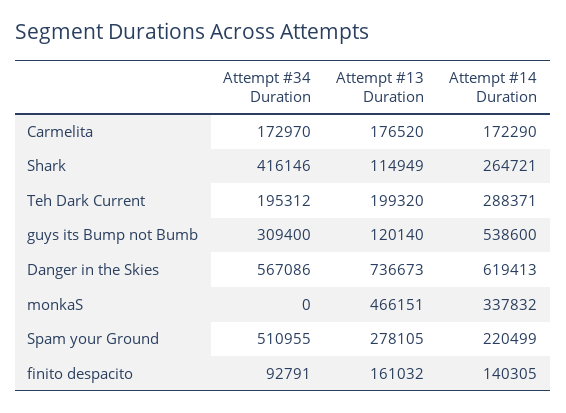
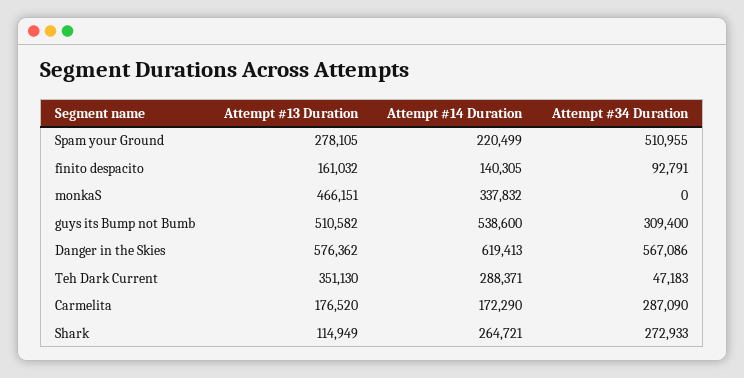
Attempt #34 Duration, Carmelita: 172970 -> 287090
Attempt #34 Duration, Shark: 416146 -> 272933
Attempt #34 Duration, Teh Dark Current: 195312 -> 47183
Attempt #13 Duration, Teh Dark Current: 199320 -> 351130
Attempt #13 Duration, guys its Bump not Bumb: 120140 -> 510582
Attempt #13 Duration, Danger in the Skies: 736673 -> 576362

